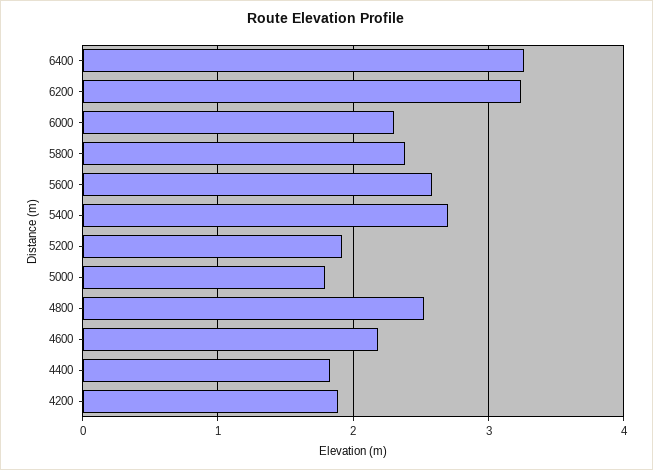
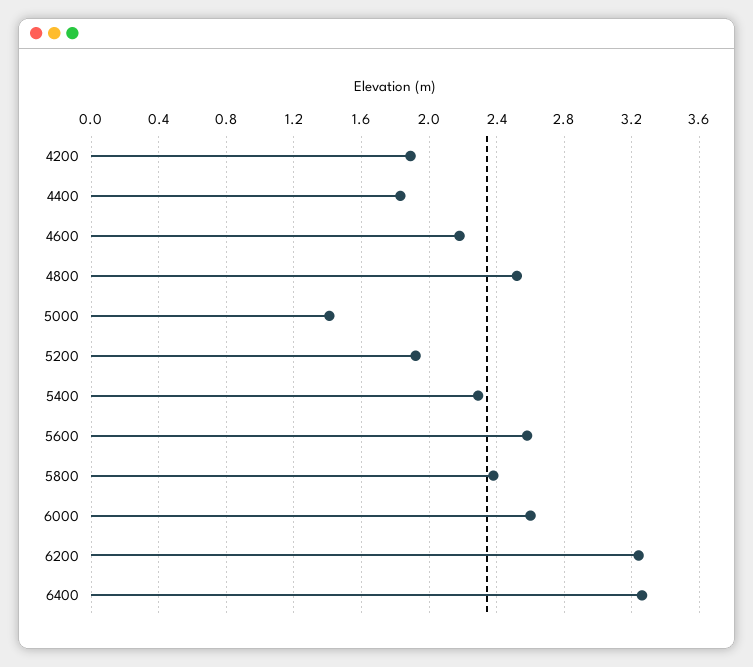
6000: 2.3 -> 2.6
5400: 2.7 -> 2.3
5000: 1.8 -> 1.4

